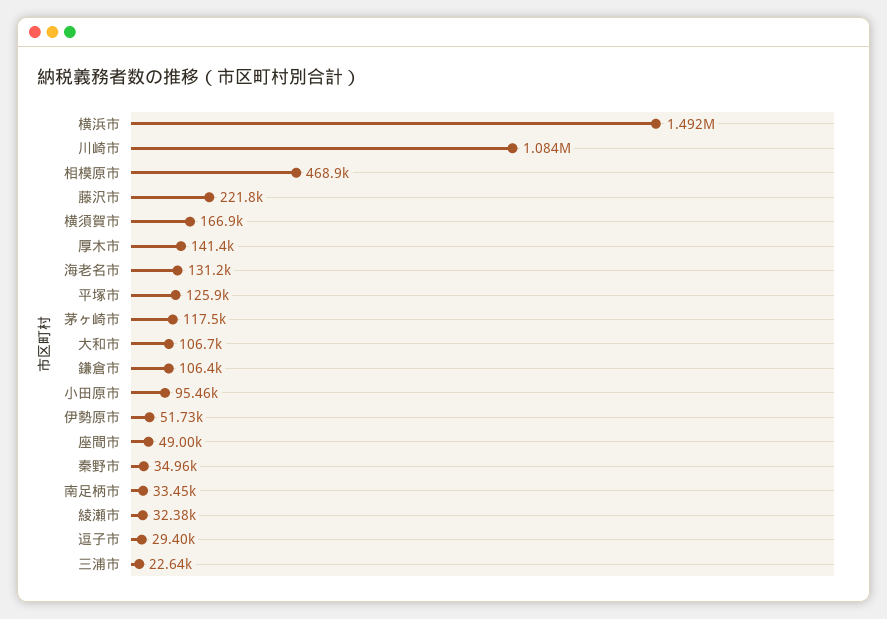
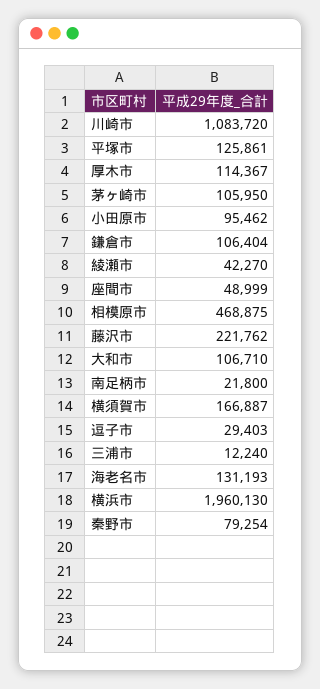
横浜市: 1492000 -> 1960130
厚木市: 141400 -> 114367
茅ヶ崎市: 117500 -> 105950
伊勢原市: 51730 -> none
秦野市: 34960 -> 79254
南足柄市: 33450 -> 21800
綾瀬市: 32380 -> 42270
三浦市: 22640 -> 12240

